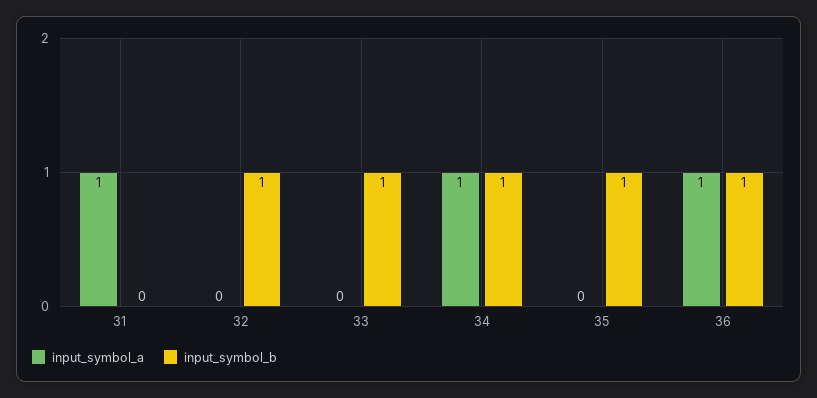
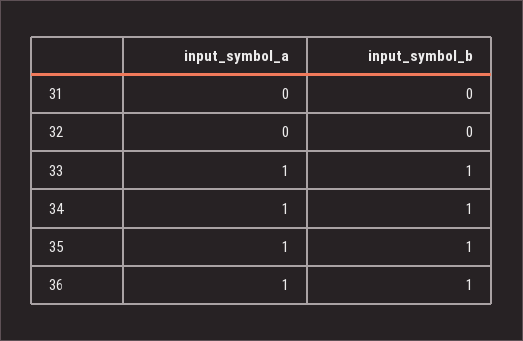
input_symbol_a, 31: 1 -> 0
input_symbol_b, 32: 1 -> 0
input_symbol_a, 33: 0 -> 1
input_symbol_a, 35: 0 -> 1

